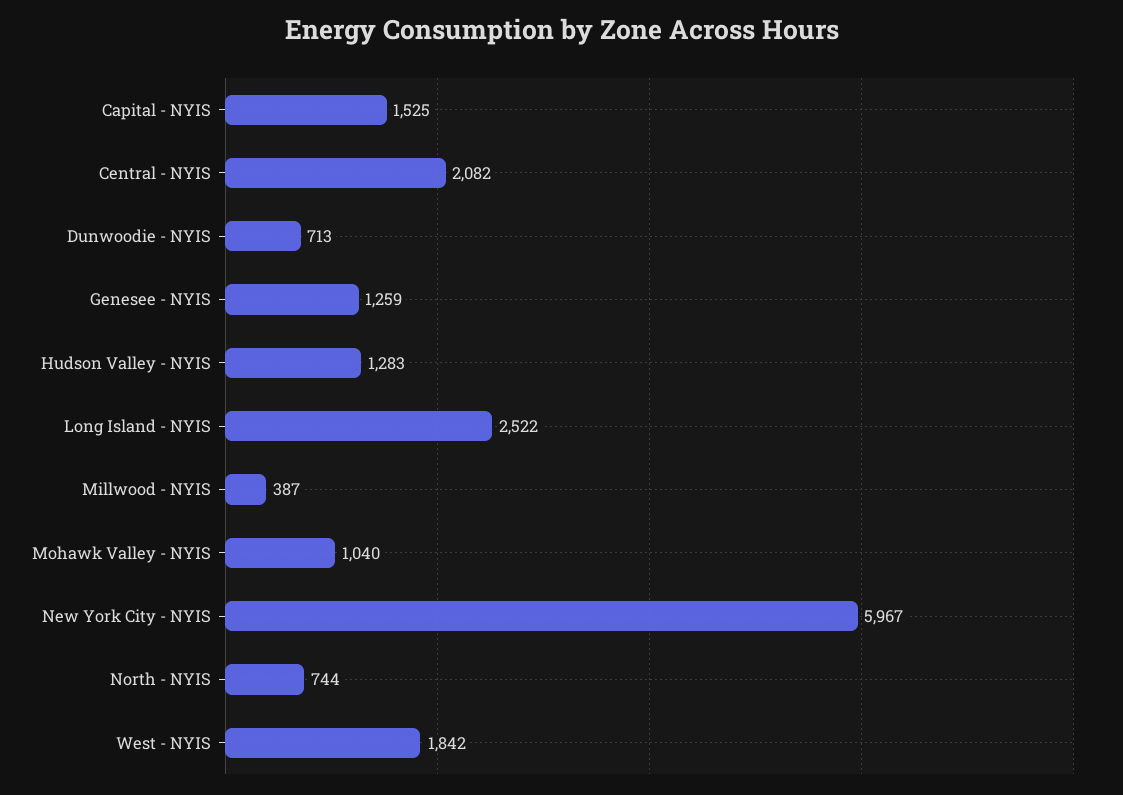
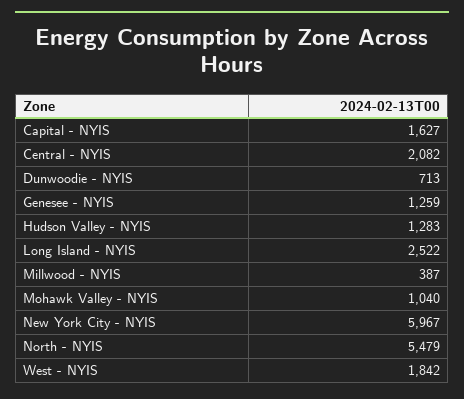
Capital - NYIS: 1525 -> 1627
North - NYIS: 744 -> 5479

